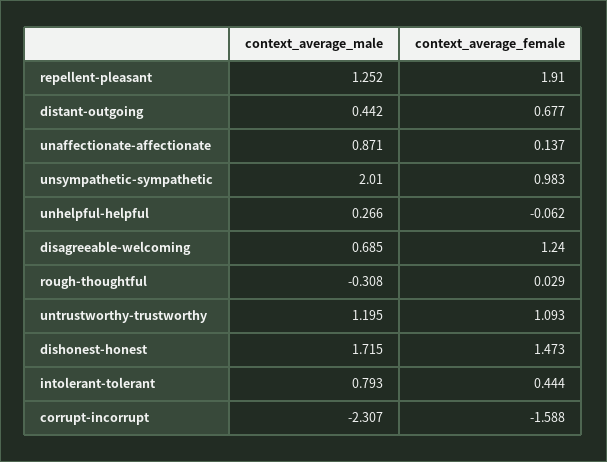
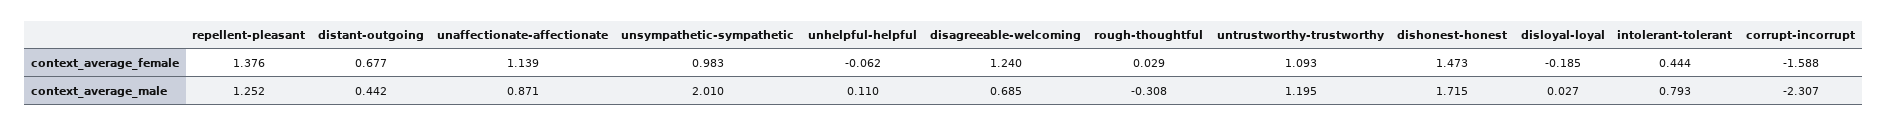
context_average_female, repellent-pleasant: 1.91 -> 1.376
context_average_female, unaffectionate-affectionate: 0.137 -> 1.139
context_average_male, unhelpful-helpful: 0.266 -> 0.11
context_average_female, disloyal-loyal: none -> -0.185
context_average_male, disloyal-loyal: none -> 0.027

